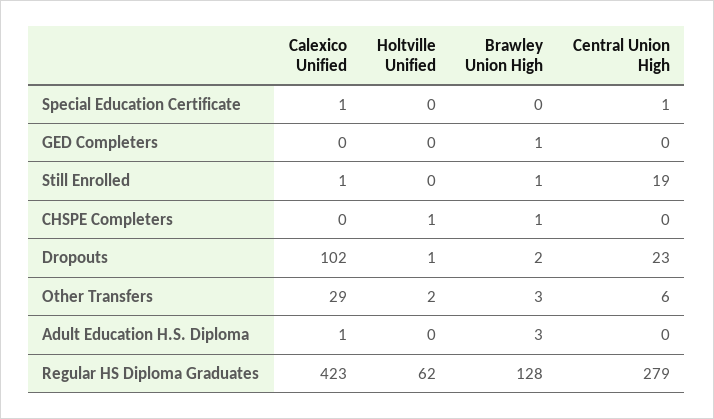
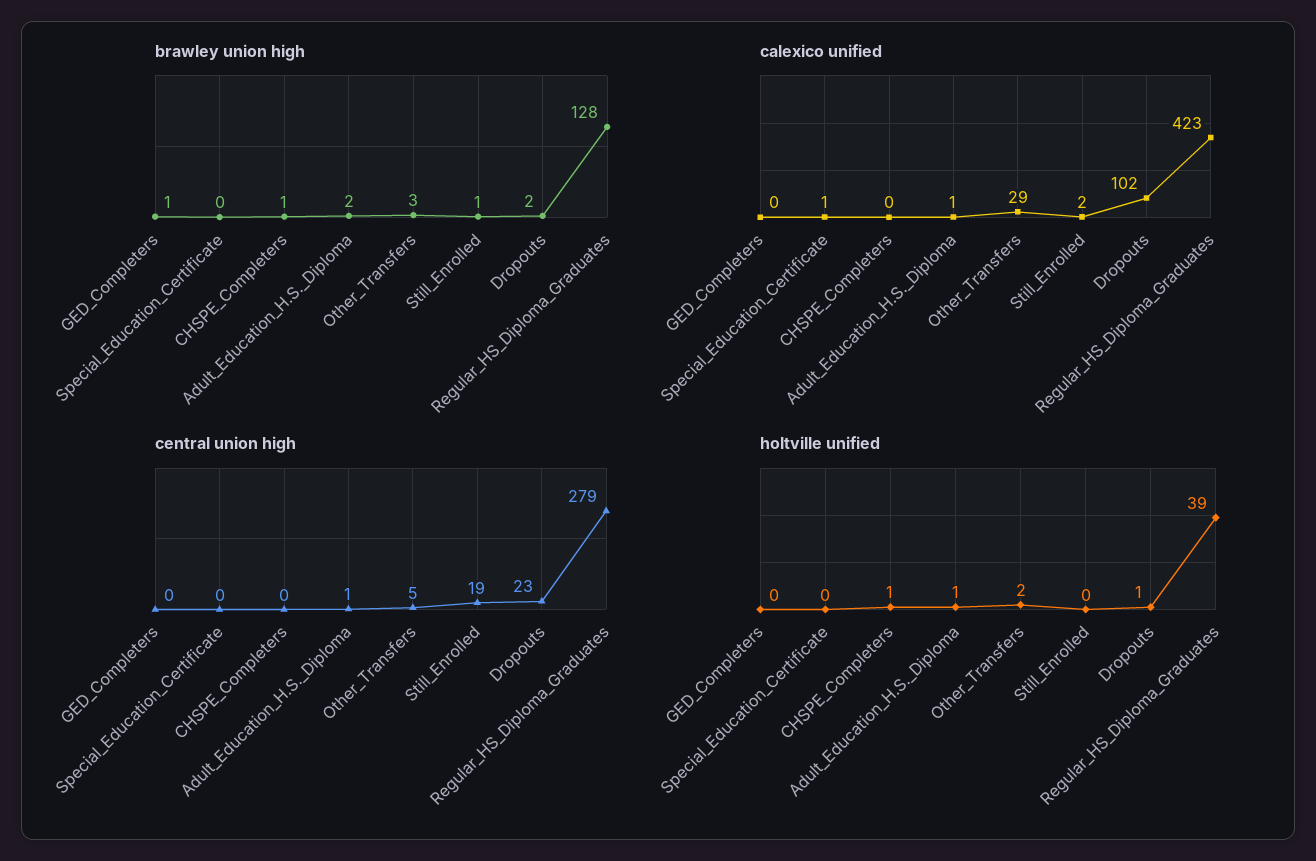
Central Union High, Special Education Certificate: 1 -> 0
Calexico Unified, Still Enrolled: 1 -> 2
Central Union High, Other Transfers: 6 -> 5
Holtville Unified, Adult Education H.S. Diploma: 0 -> 1
Brawley Union High, Adult Education H.S. Diploma: 3 -> 2
Central Union High, Adult Education H.S. Diploma: 0 -> 1
Holtville Unified, Regular HS Diploma Graduates: 62 -> 39

